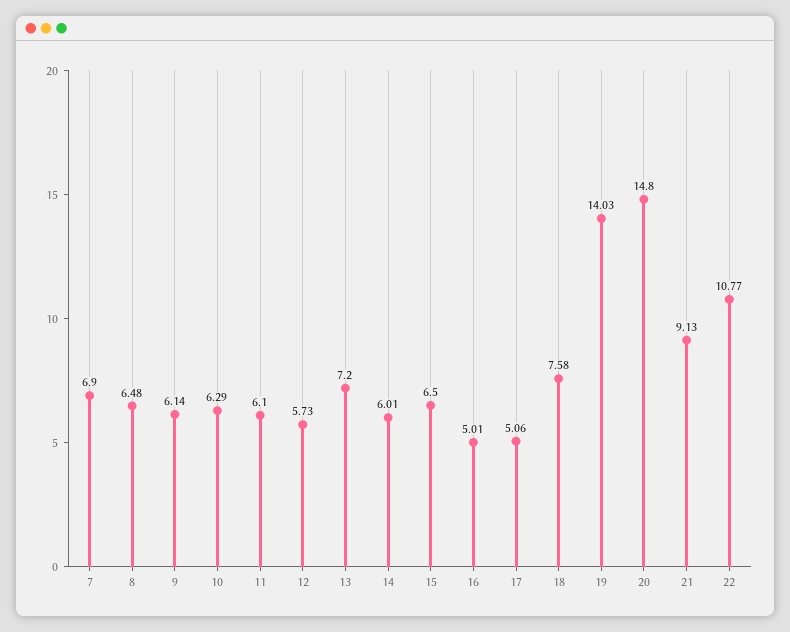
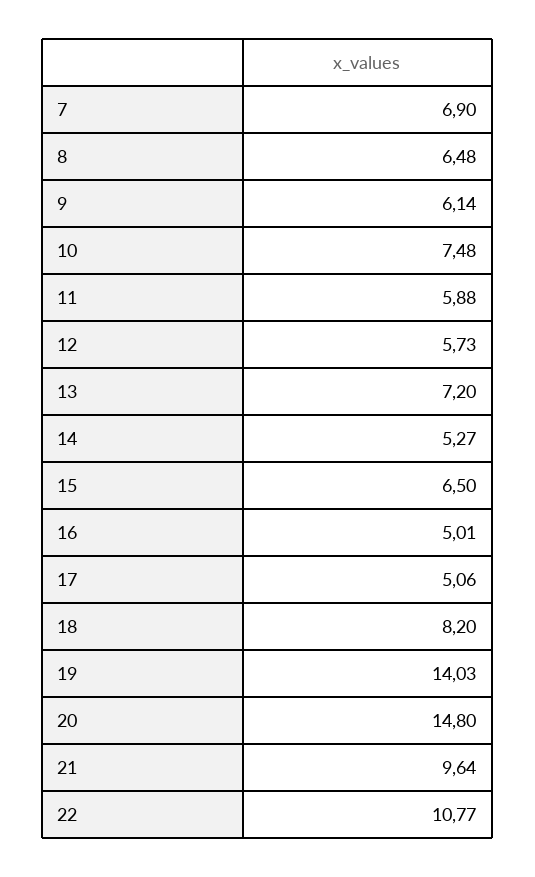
10: 6.29 -> 7.48
11: 6.1 -> 5.88
14: 6.01 -> 5.27
18: 7.58 -> 8.2
21: 9.13 -> 9.64

